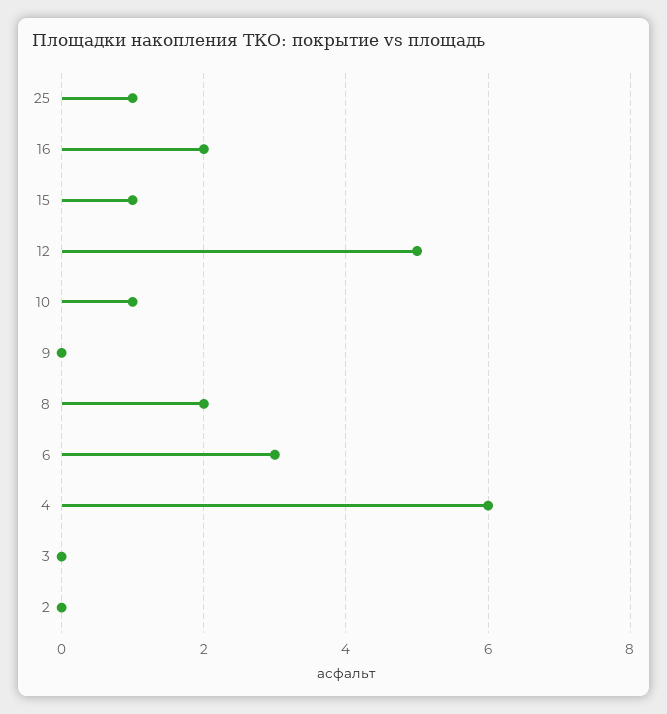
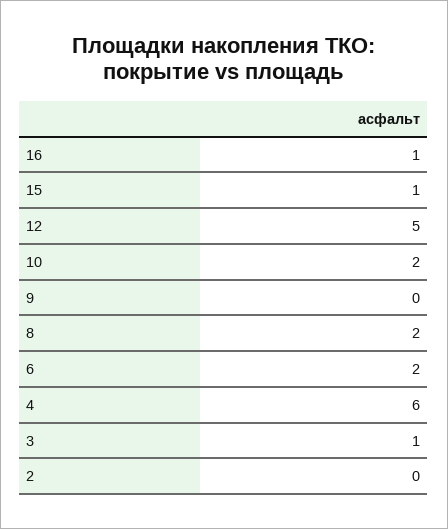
25: 1 -> none
16: 2 -> 1
10: 1 -> 2
6: 3 -> 2
3: 0 -> 1

